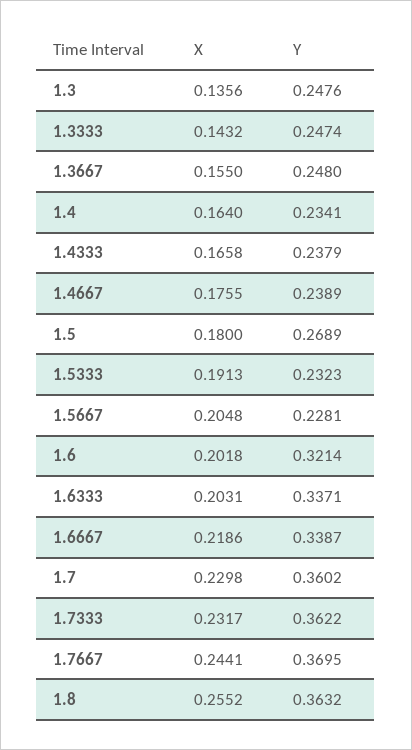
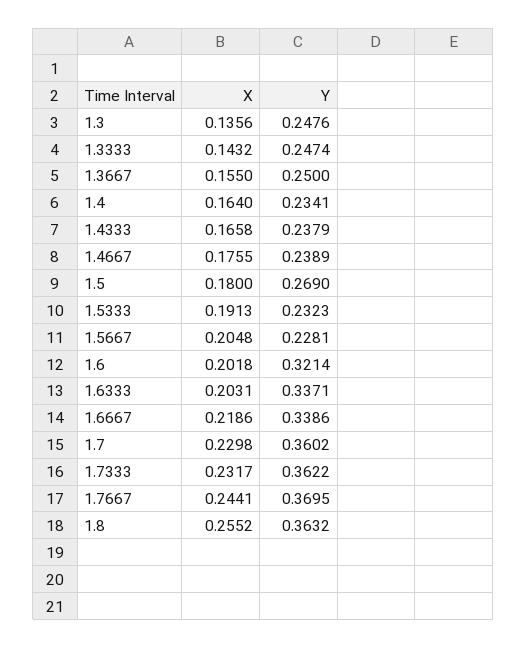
Y, 1.3667: 0.248 -> 0.25
Y, 1.5: 0.2689 -> 0.269
Y, 1.6667: 0.3387 -> 0.3386

